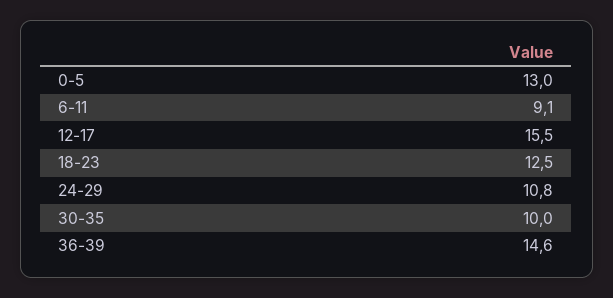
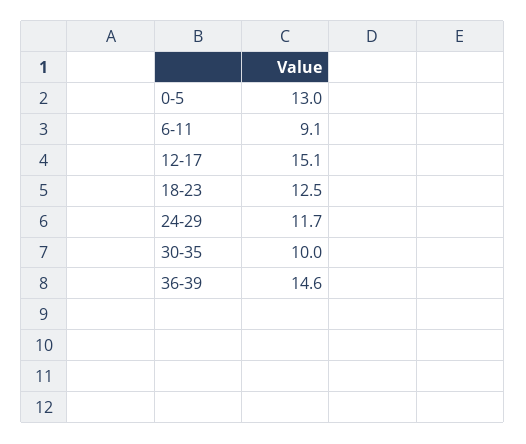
12-17: 15.5 -> 15.1
24-29: 10.8 -> 11.7

